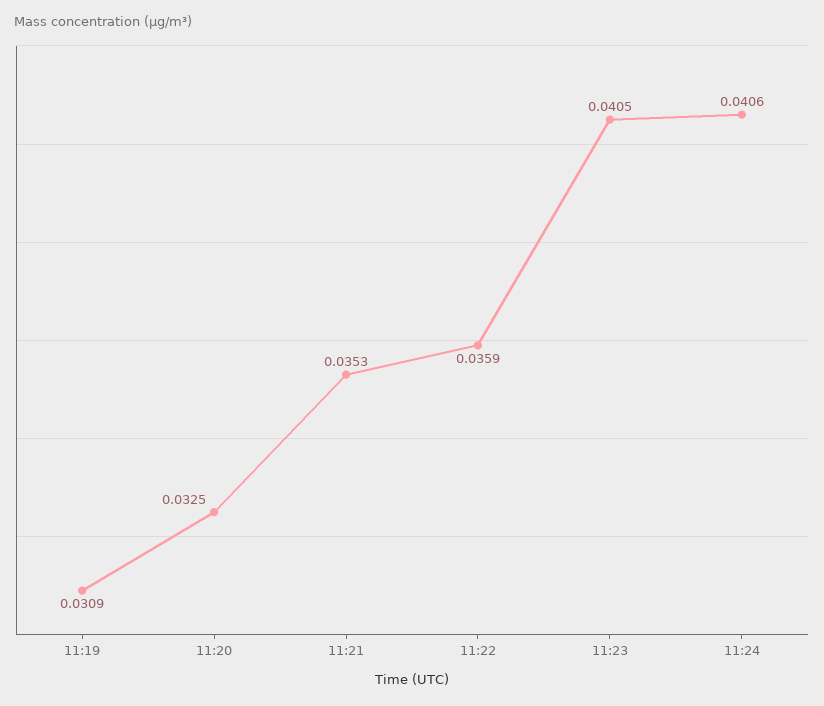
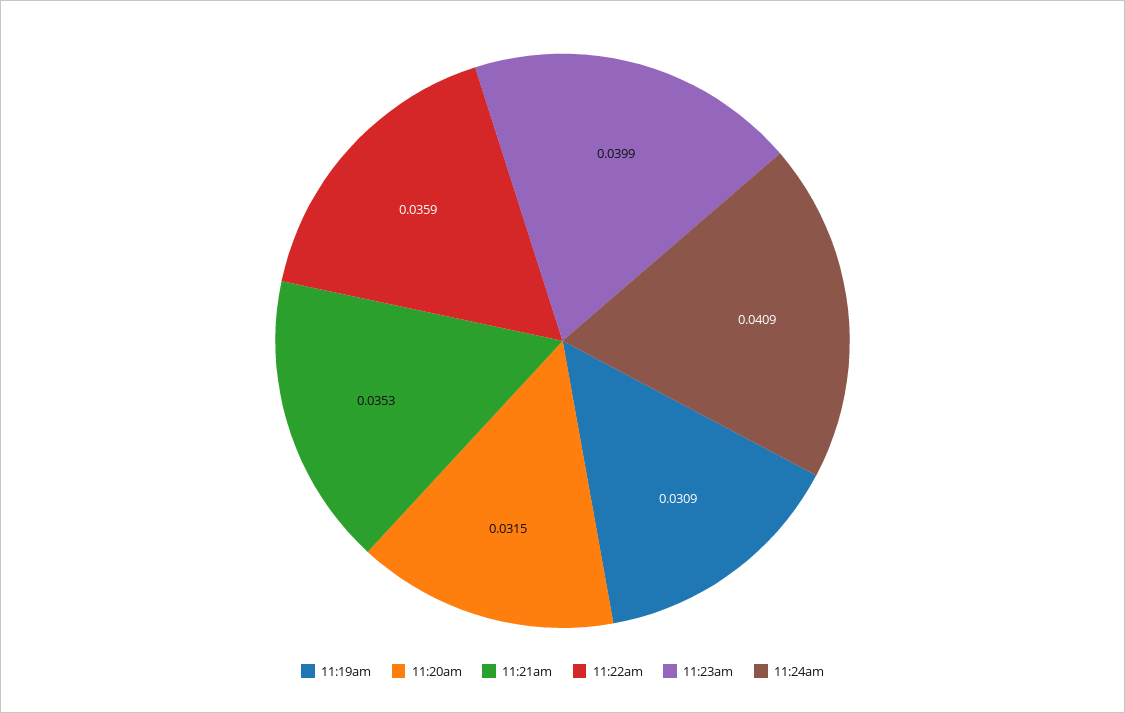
11:20: 0.0325 -> 0.0315
11:23: 0.0405 -> 0.0399
11:24: 0.0406 -> 0.0409

